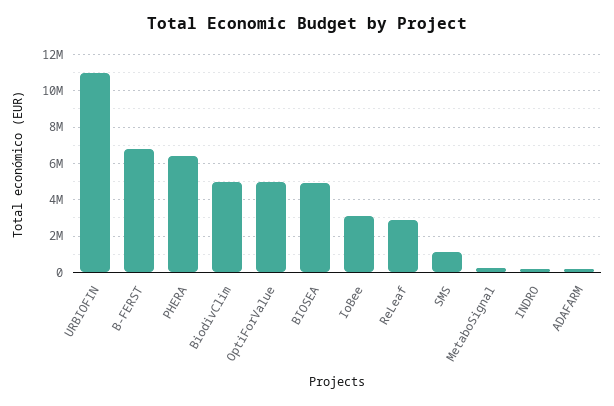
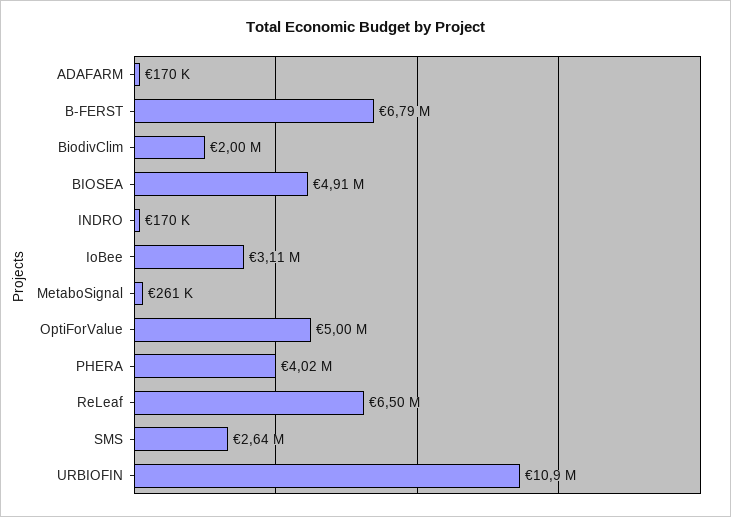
PHERA: 6500000 -> 4020000
BiodivClim: 5000000 -> 2000000
ReLeaf: 3000000 -> 6500000
SMS: 1000000 -> 2640000

